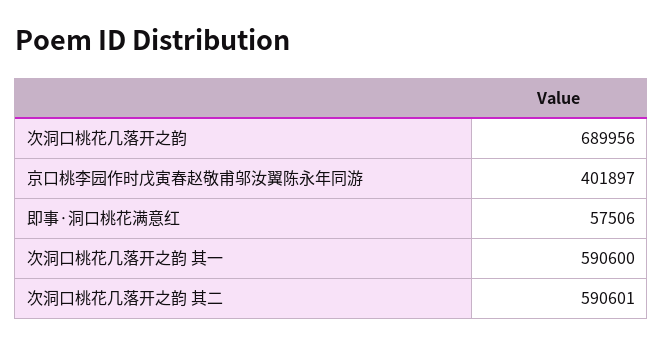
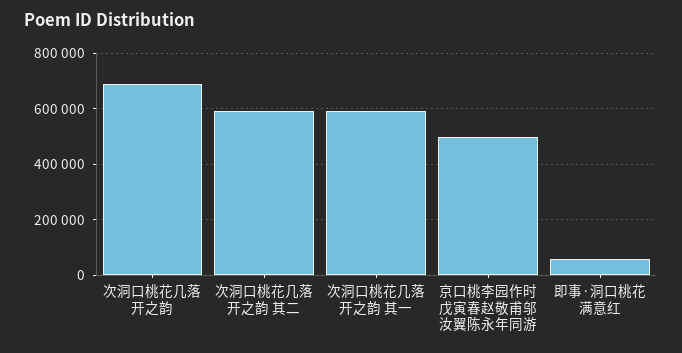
京口桃李园作时戊寅春赵敬甫邬汝翼陈永年同游: 401897 -> 500000

